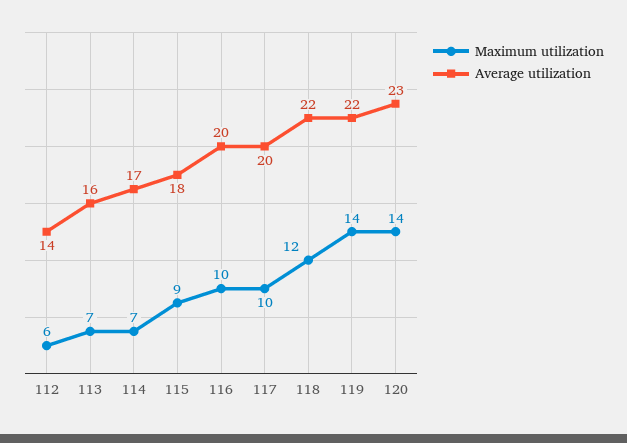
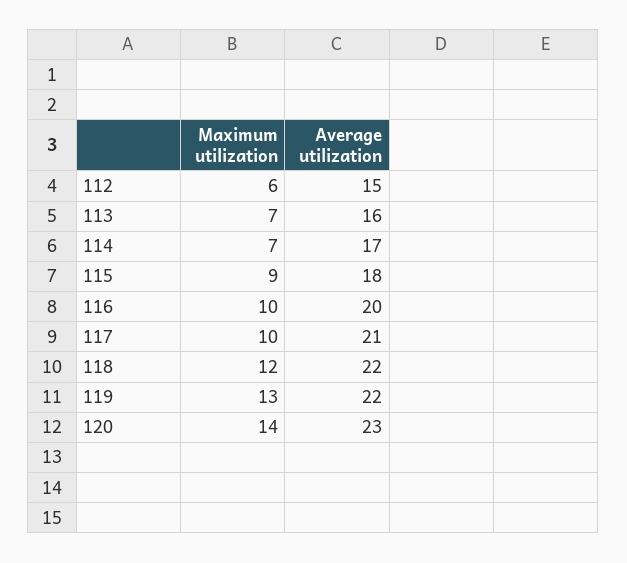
Average utilization, 112: 14 -> 15
Average utilization, 117: 20 -> 21
Maximum utilization, 119: 14 -> 13

